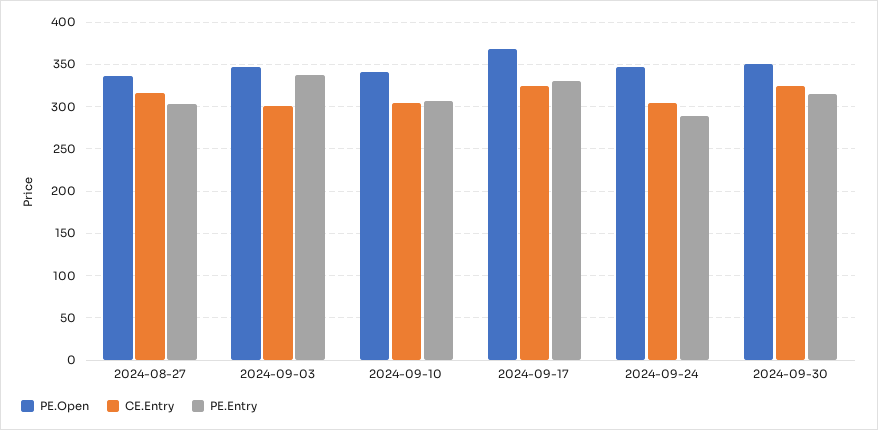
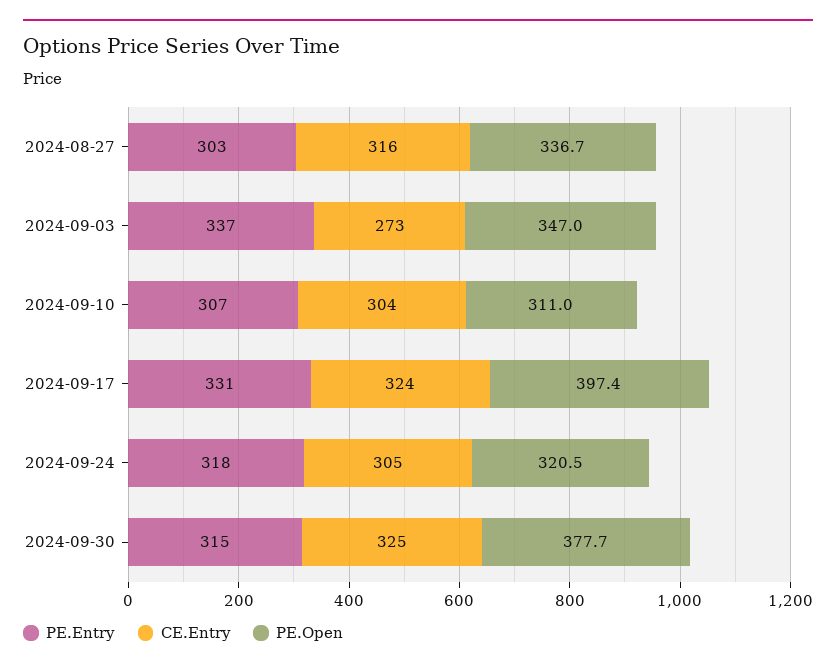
CE.Entry, 2024-09-03: 300 -> 273
PE.Open, 2024-09-10: 340 -> 311
PE.Open, 2024-09-17: 370 -> 397.4
PE.Open, 2024-09-24: 350 -> 320.5
PE.Entry, 2024-09-24: 290 -> 318
PE.Open, 2024-09-30: 350 -> 377.7

